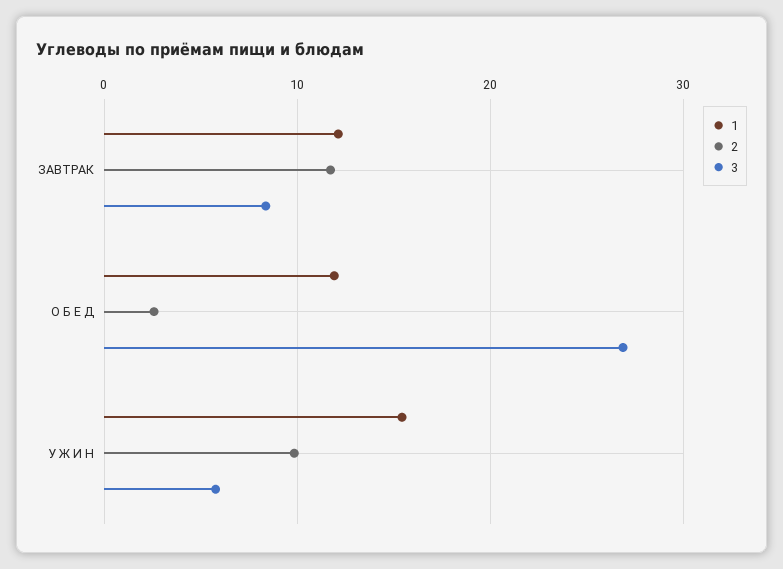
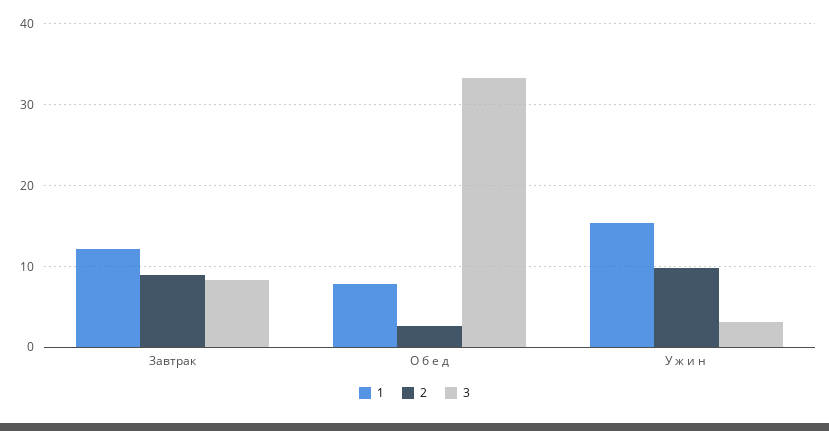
2, ЗАВТРАК: 12 -> 9
1, О Б Е Д: 12 -> 8
3, О Б Е Д: 27 -> 33
3, У Ж И Н: 6 -> 3

